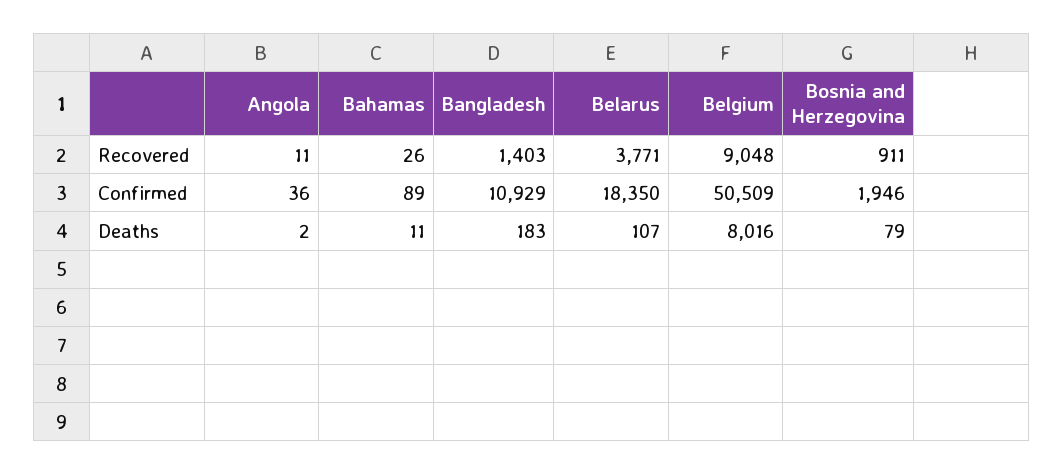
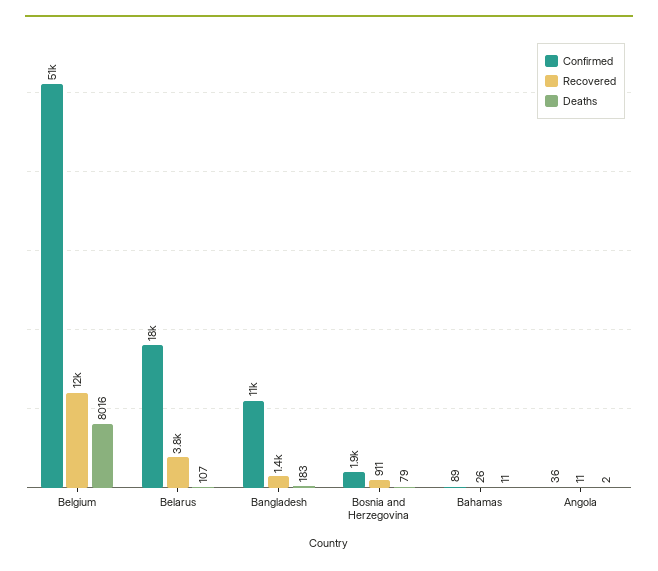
Recovered, Belgium: 9048 -> 12000

